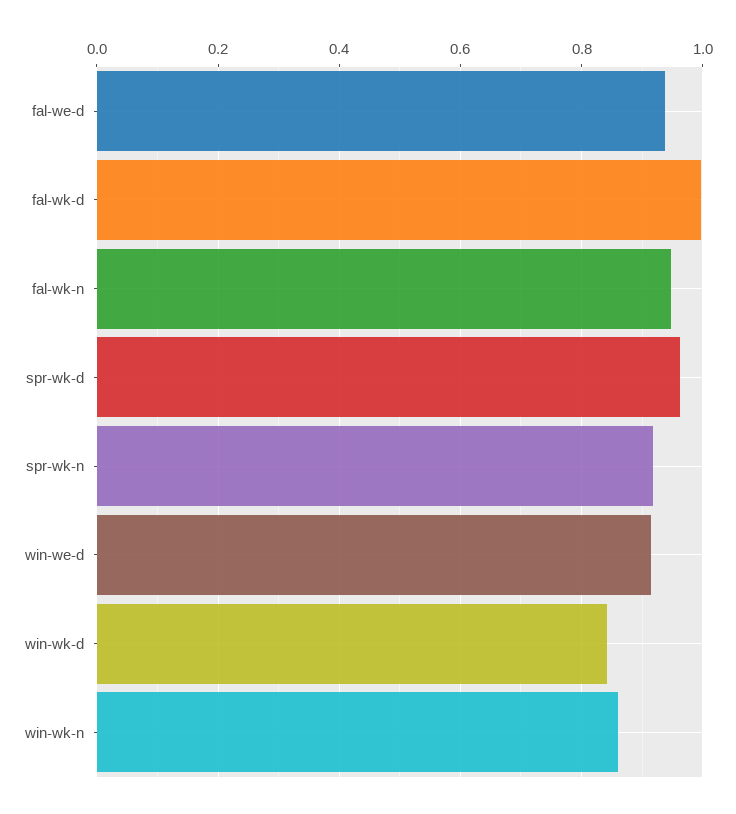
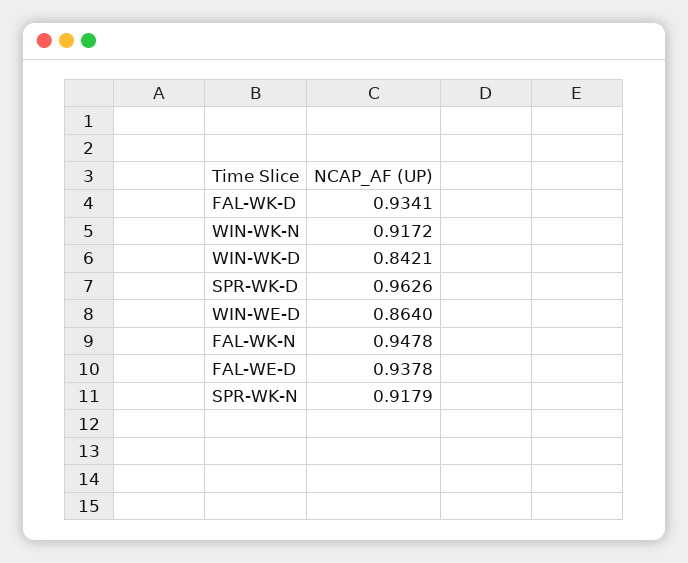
fal-wk-d: 1 -> 0.9341
win-we-d: 0.92 -> 0.864
win-wk-n: 0.86 -> 0.9172

